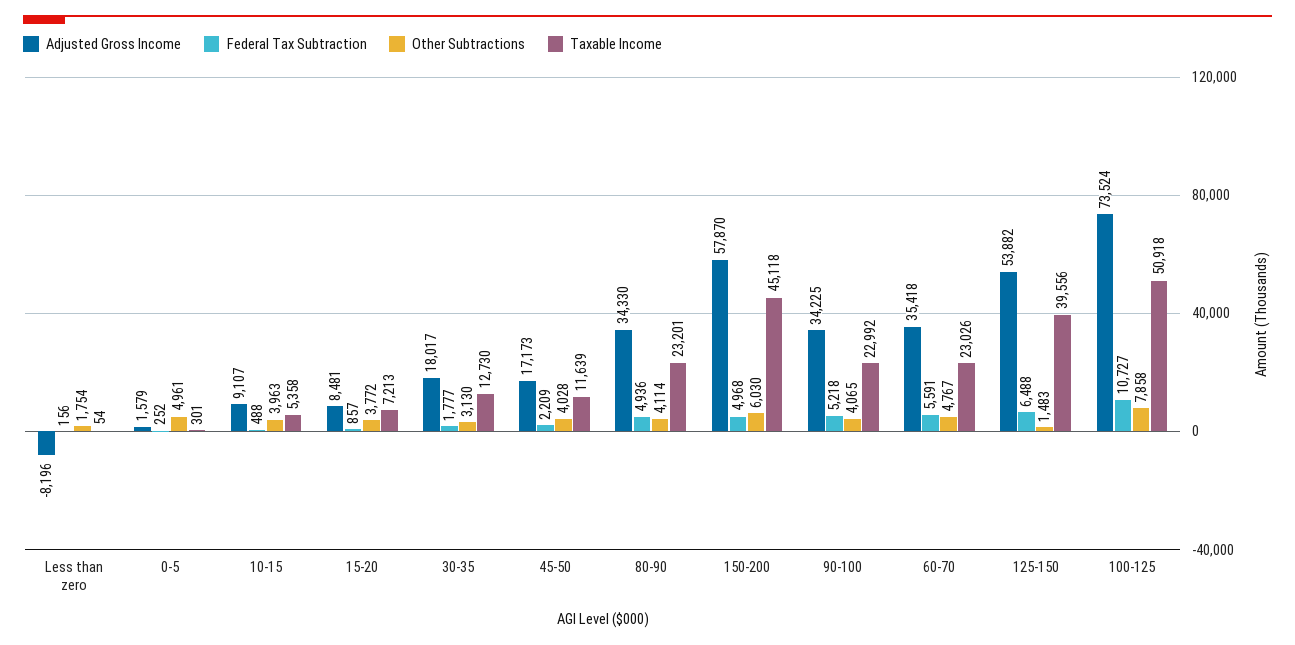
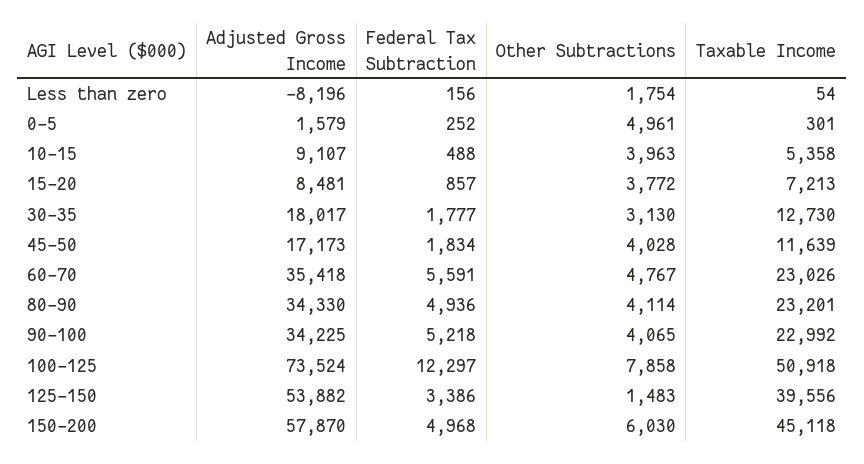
Federal Tax Subtraction, 45-50: 2209 -> 1834
Federal Tax Subtraction, 125-150: 6488 -> 3386
Federal Tax Subtraction, 100-125: 10727 -> 12297

